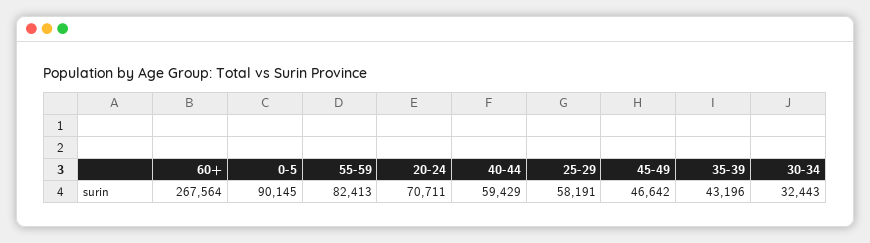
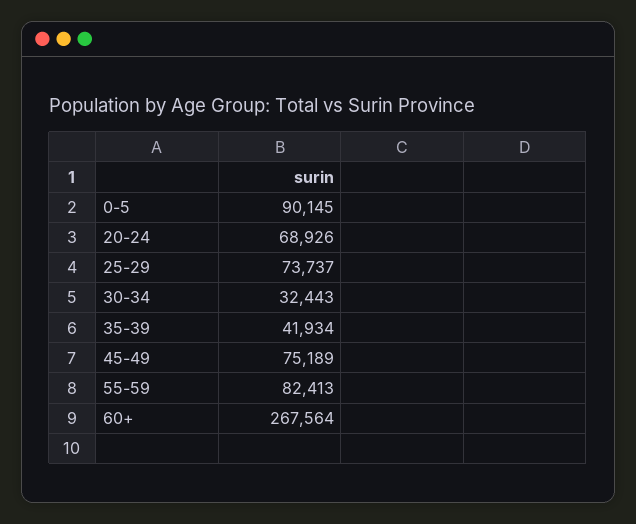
20-24: 70711 -> 68926
40-44: 59429 -> none
25-29: 58191 -> 73737
45-49: 46642 -> 75189
35-39: 43196 -> 41934

